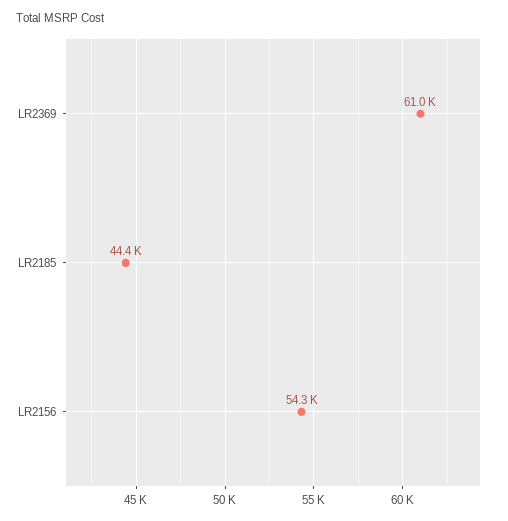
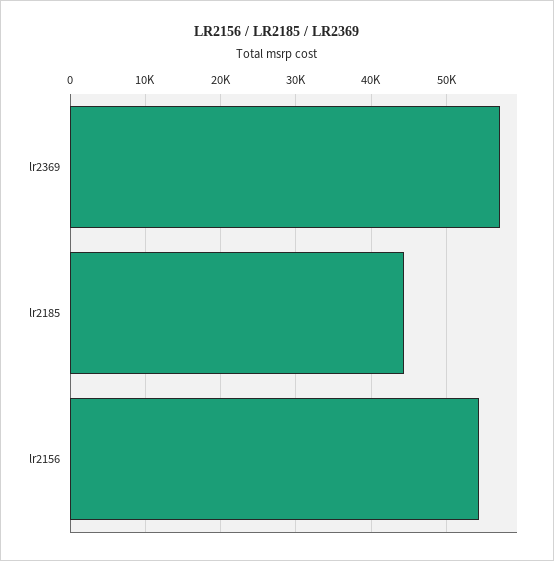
LR2369: 61000 -> 57000

